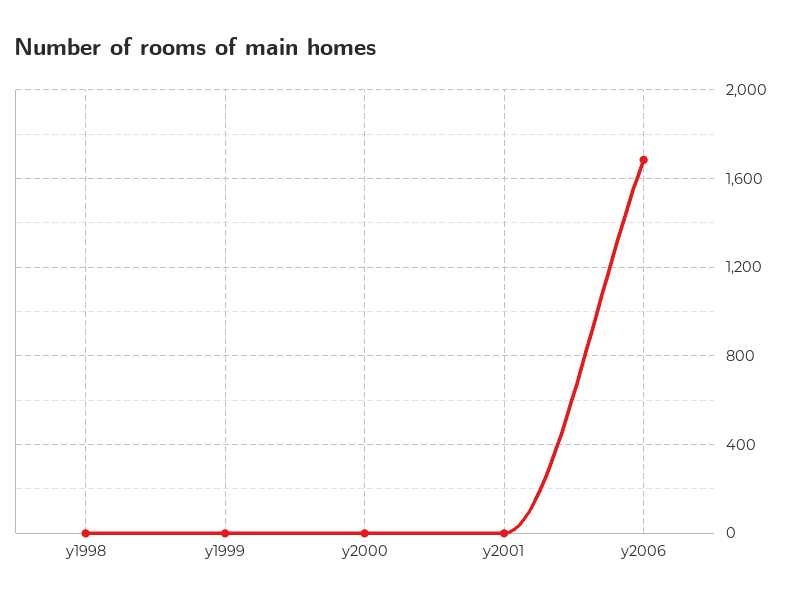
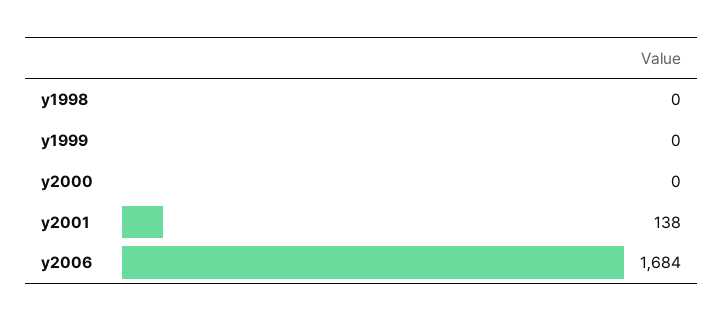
y2001: 0 -> 138

